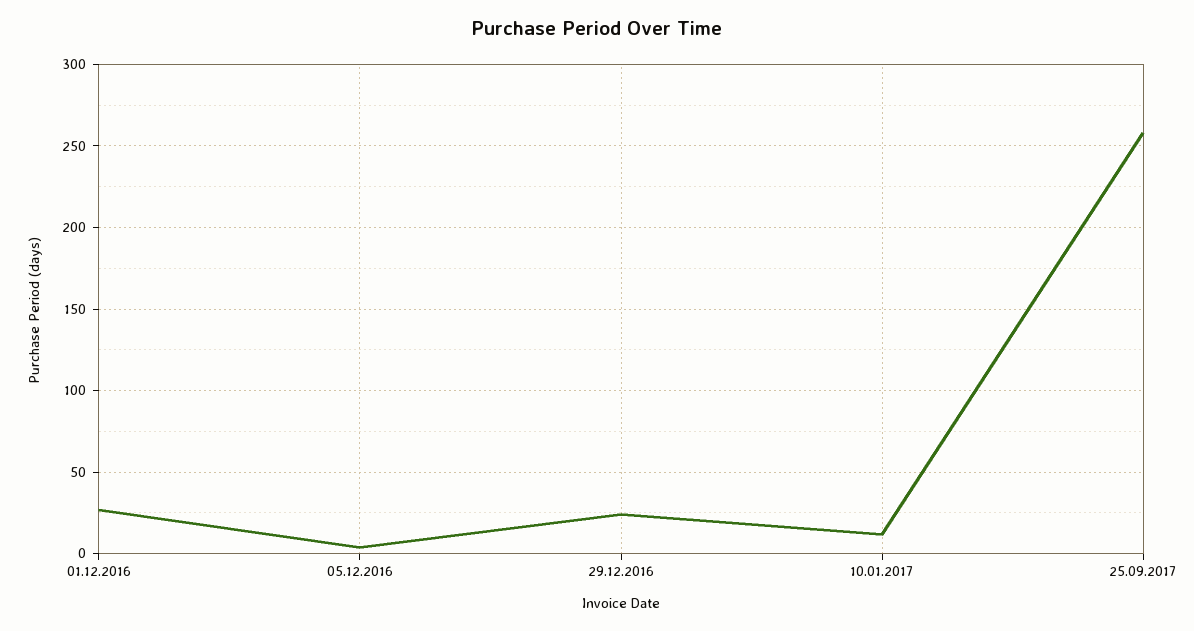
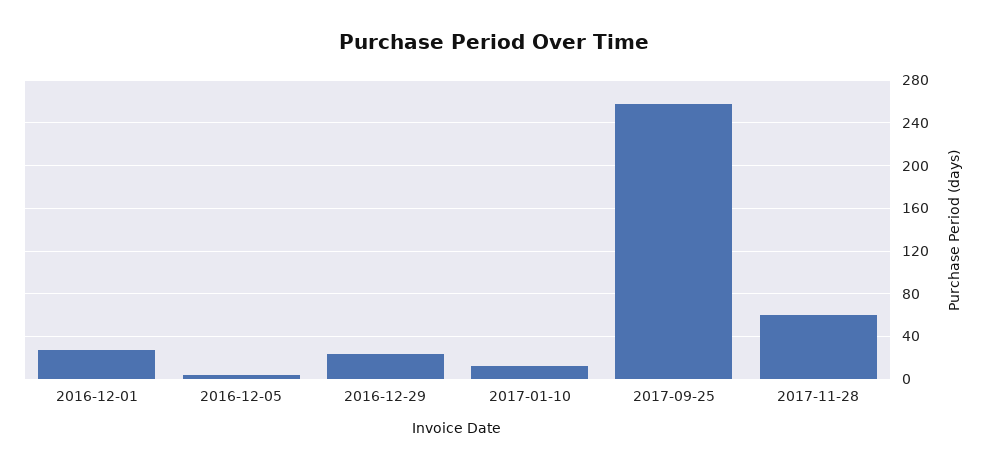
2017-11-28: none -> 60

